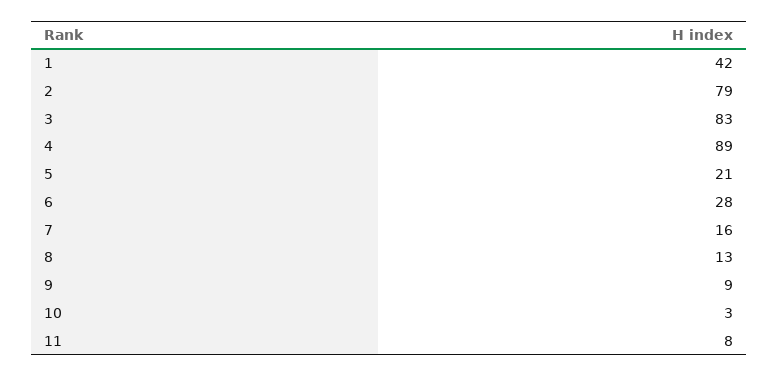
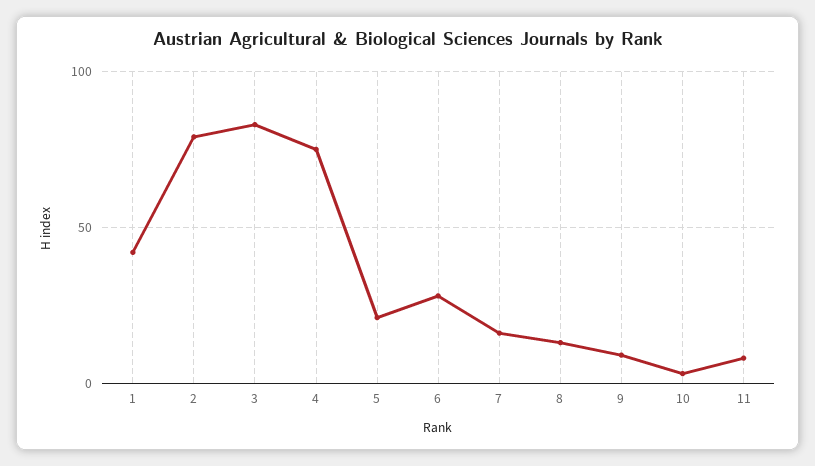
4: 89 -> 75

